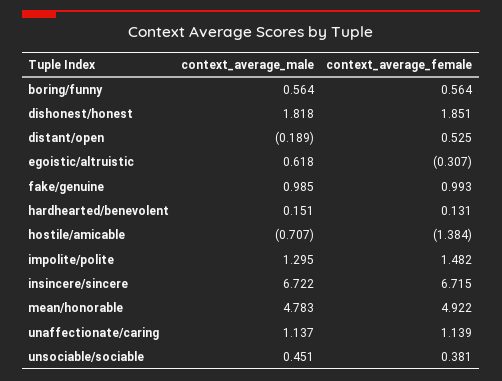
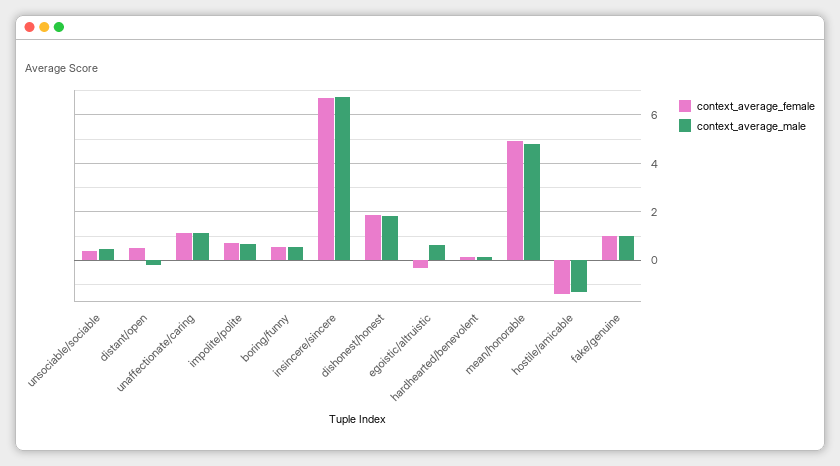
context_average_male, hostile/amicable: -0.707 -> -1.25
context_average_male, impolite/polite: 1.295 -> 0.75
context_average_female, impolite/polite: 1.482 -> 0.75

